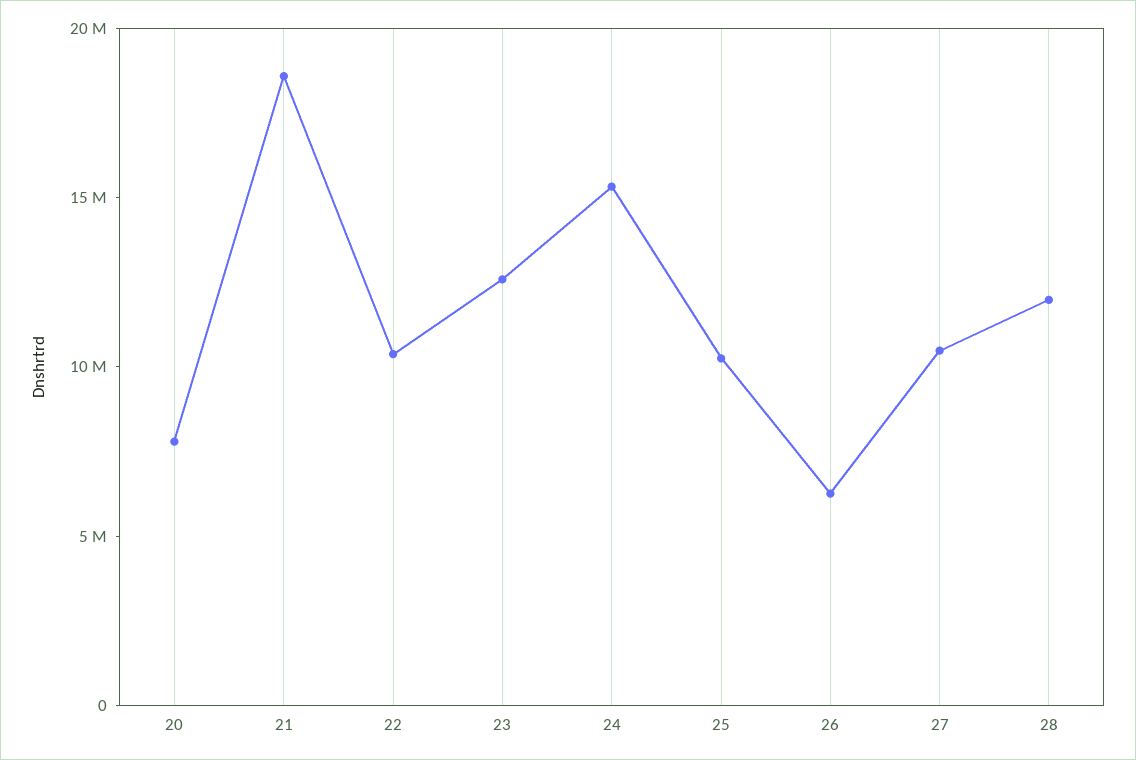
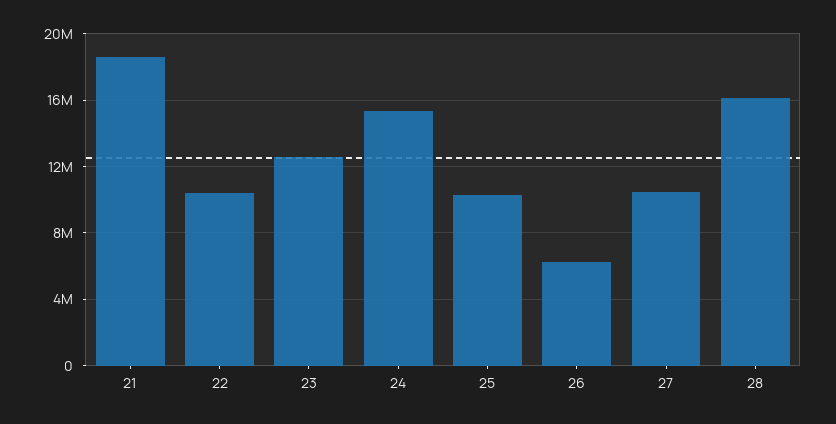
20: 8000000 -> none
28: 12000000 -> 16000000

